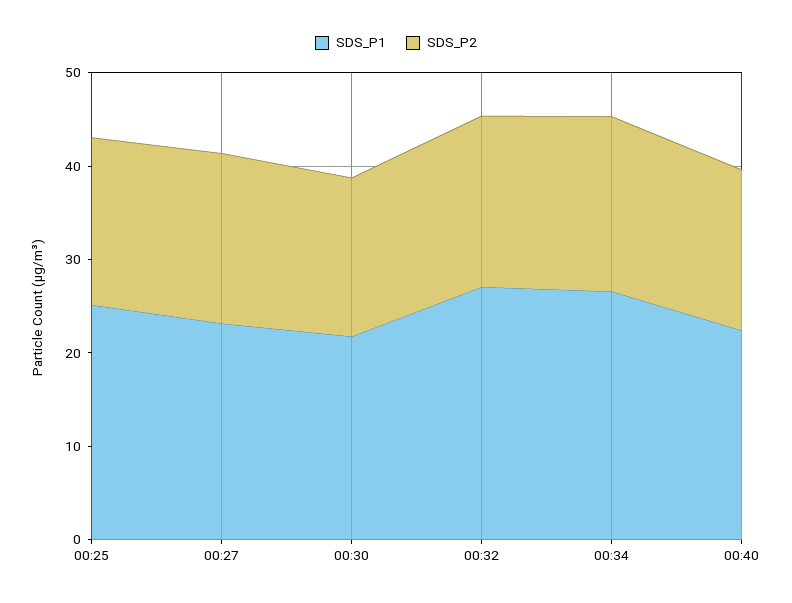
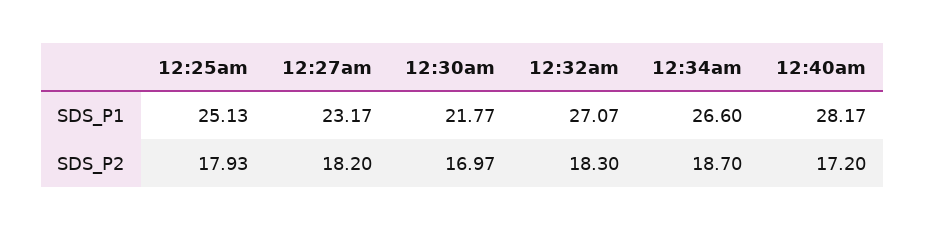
SDS_P1, 00:40: 22 -> 28.17

